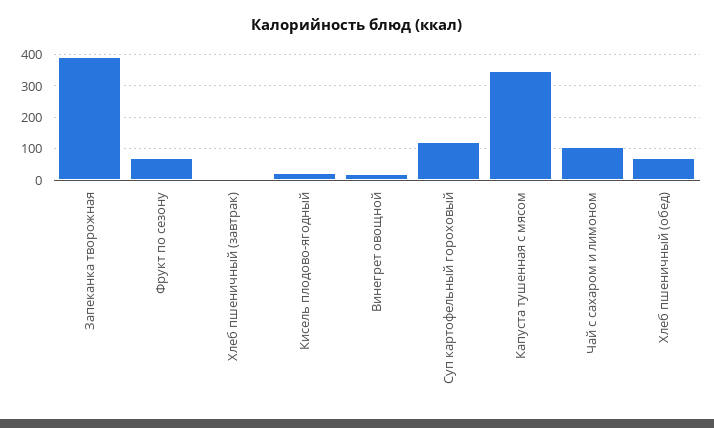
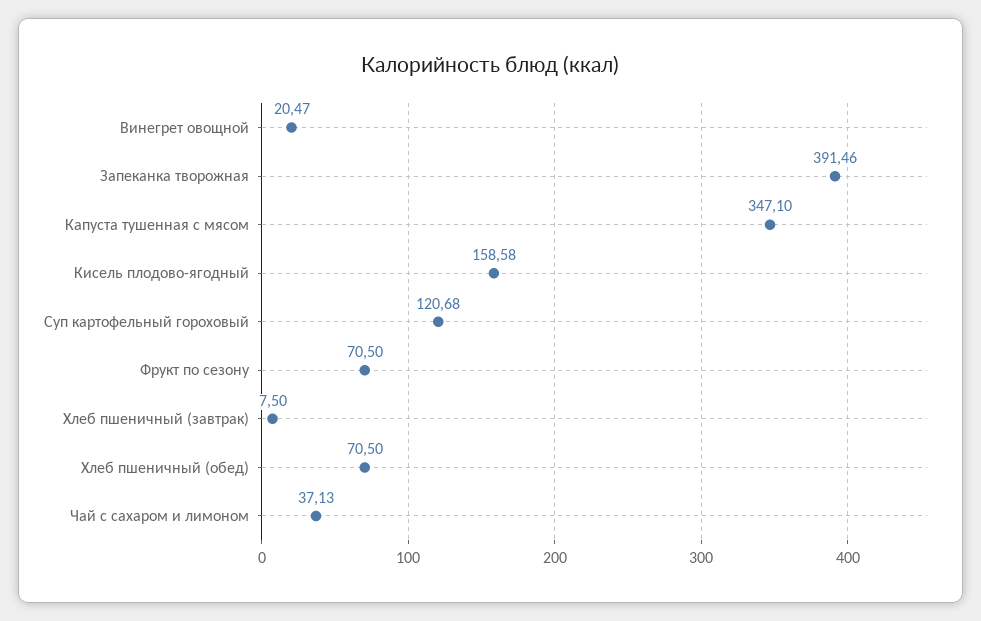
Кисель плодово-ягодный: 20 -> 158.58
Чай с сахаром и лимоном: 100 -> 37.13

